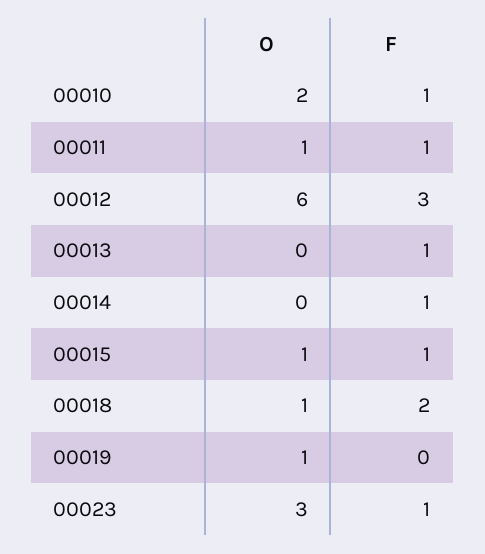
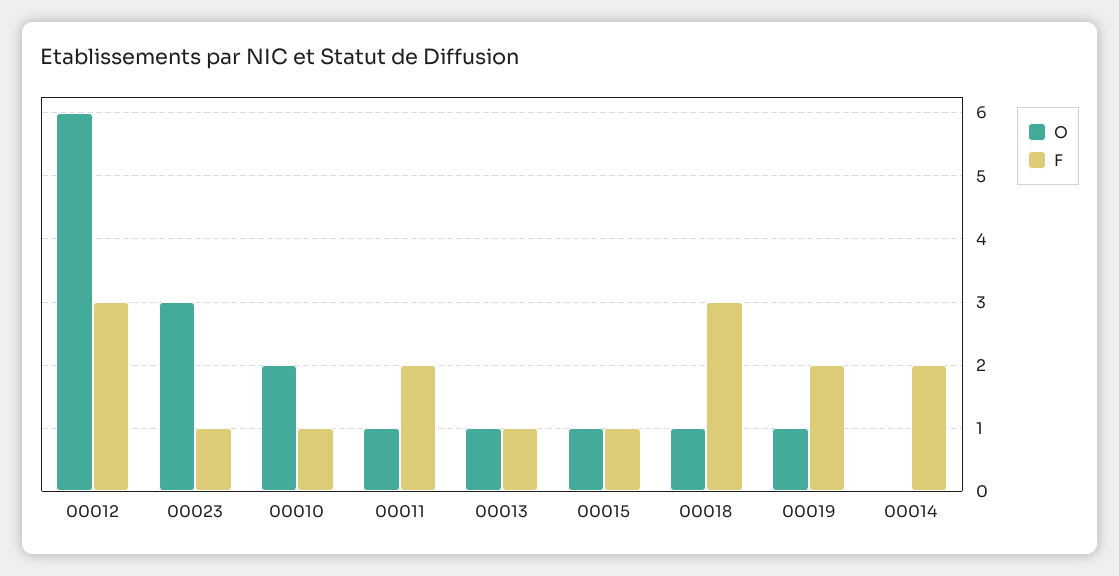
F, 00011: 1 -> 2
O, 00013: 0 -> 1
F, 00014: 1 -> 2
F, 00018: 2 -> 3
F, 00019: 0 -> 2

